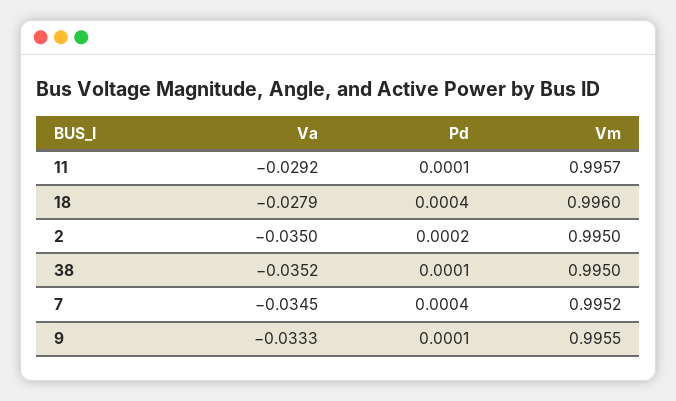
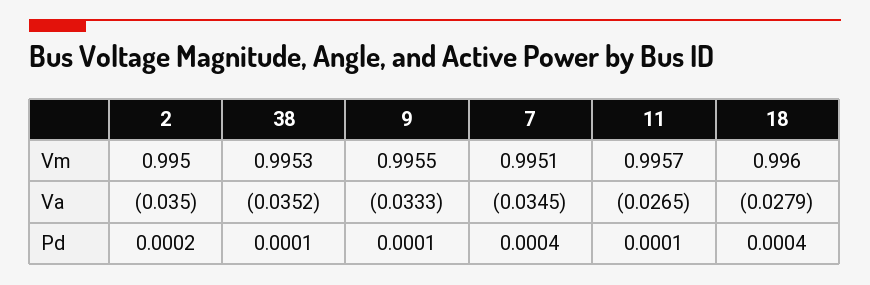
Va, 11: -0.0292 -> -0.0265
Vm, 38: 0.995 -> 0.9953
Vm, 7: 0.9952 -> 0.9951

